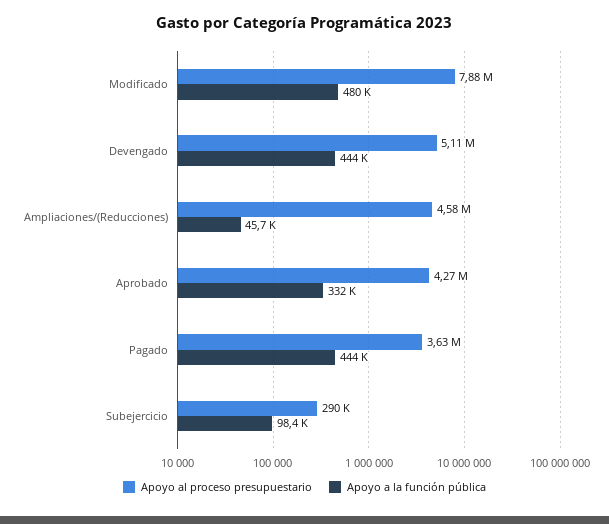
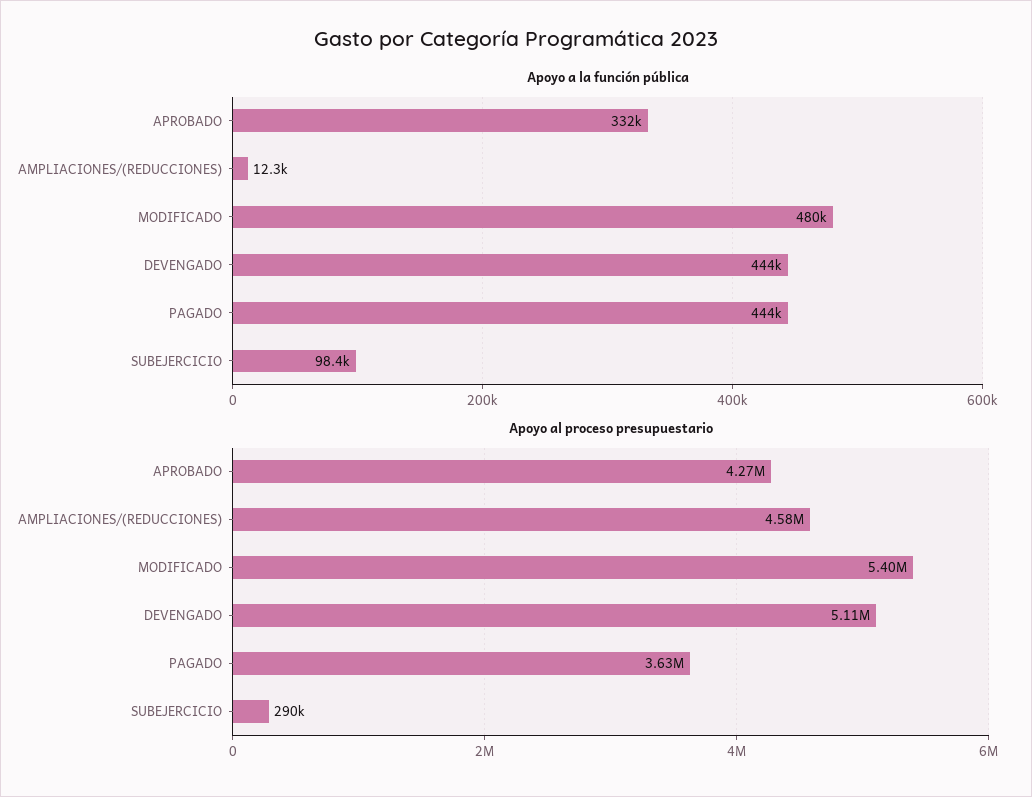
Apoyo al proceso presupuestario, Modificado: 7880000 -> 5400000
Apoyo a la función pública, Ampliaciones/(Reducciones): 45700 -> 12300

